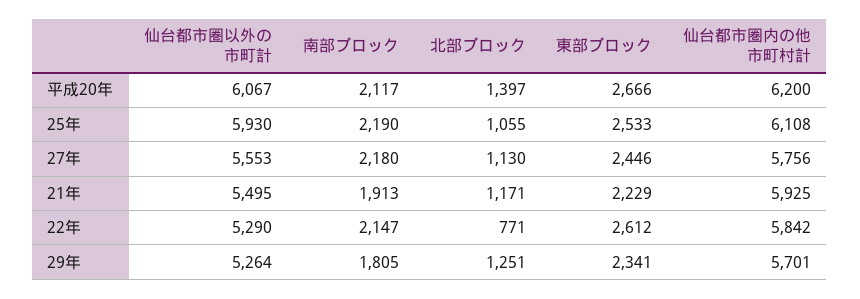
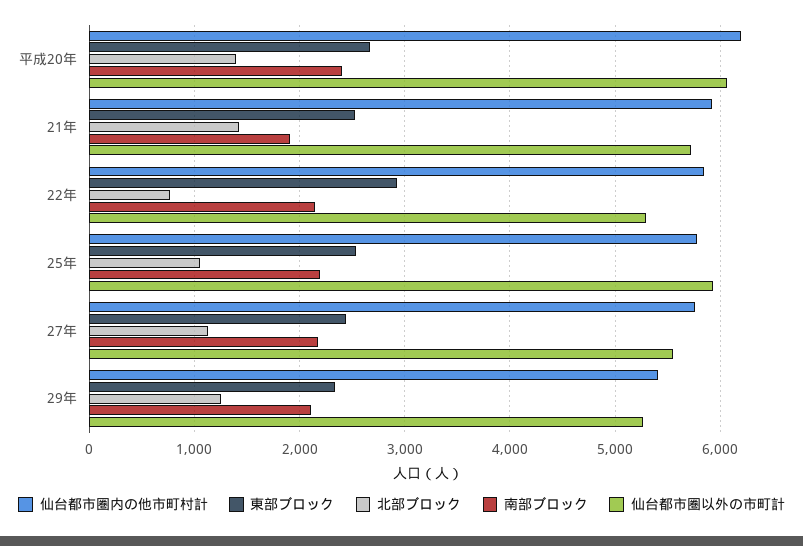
南部ブロック, 平成20年: 2117 -> 2400
仙台都市圏内の他市町村計, 25年: 6108 -> 5800
仙台都市圏以外の市町計, 21年: 5495 -> 5700
北部ブロック, 21年: 1171 -> 1400
東部ブロック, 21年: 2229 -> 2500
東部ブロック, 22年: 2612 -> 2900
南部ブロック, 29年: 1805 -> 2100
仙台都市圏内の他市町村計, 29年: 5701 -> 5400

